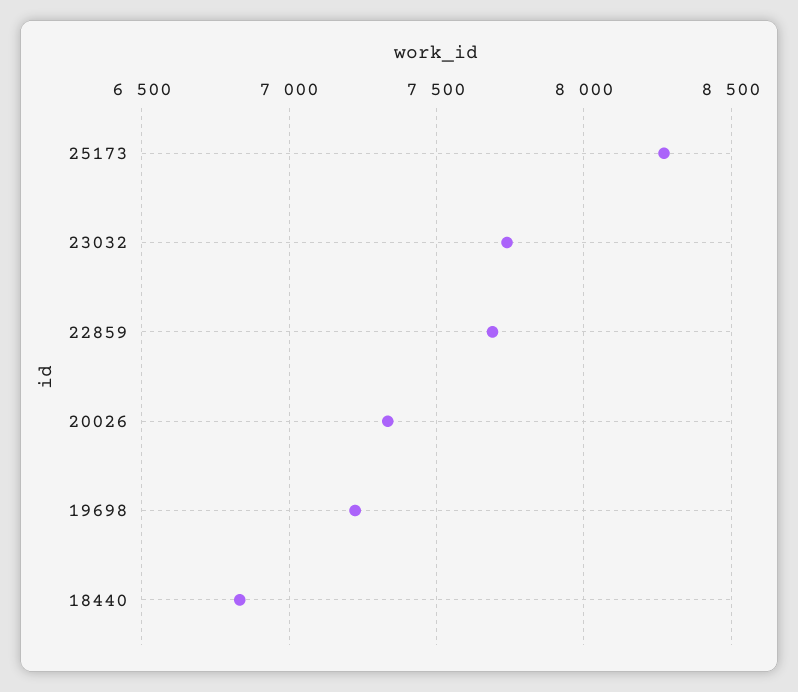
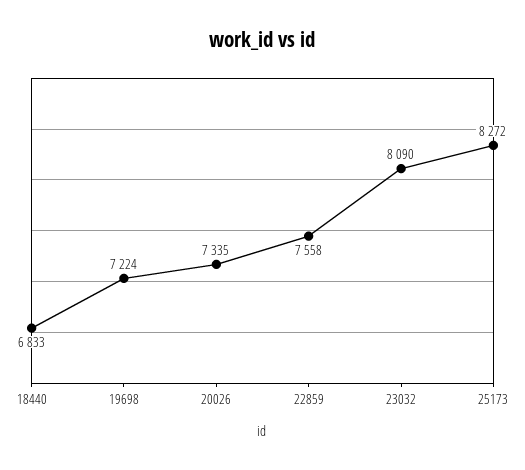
23032: 7750 -> 8090
22859: 7700 -> 7558

